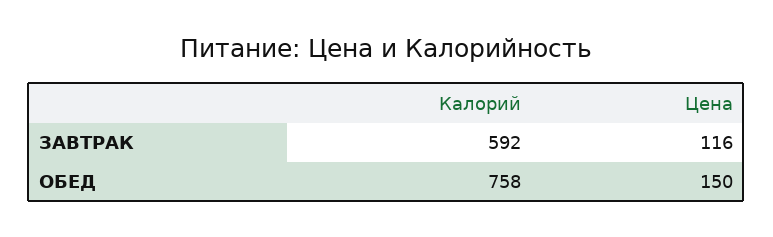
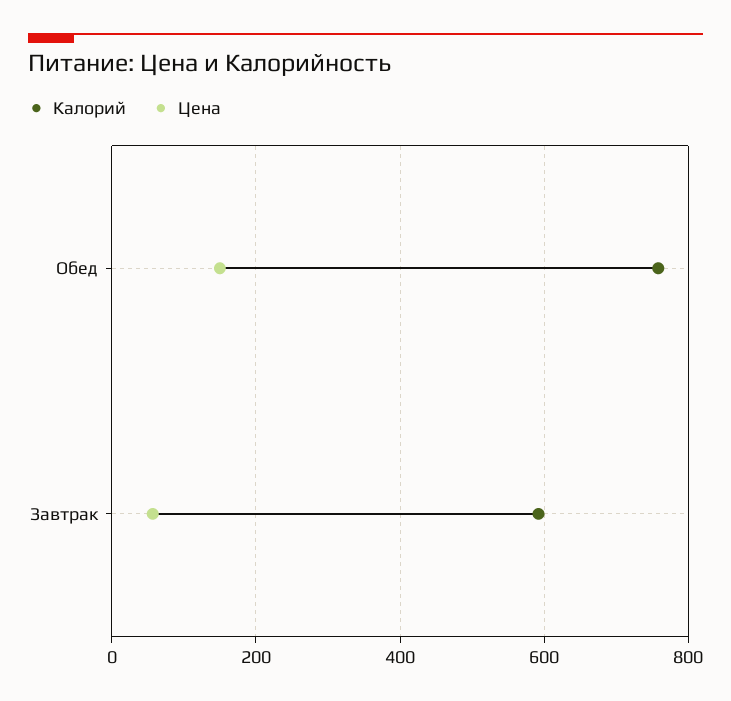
Цена, ЗАВТРАК: 116 -> 60

